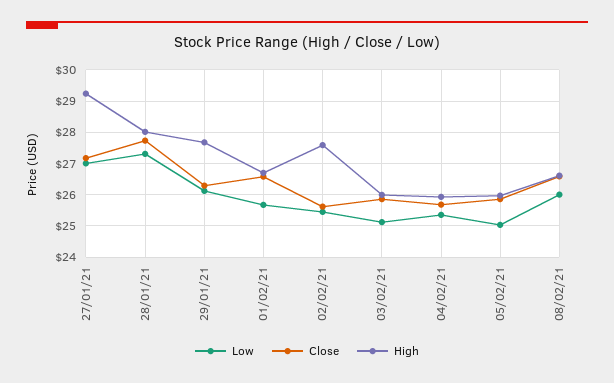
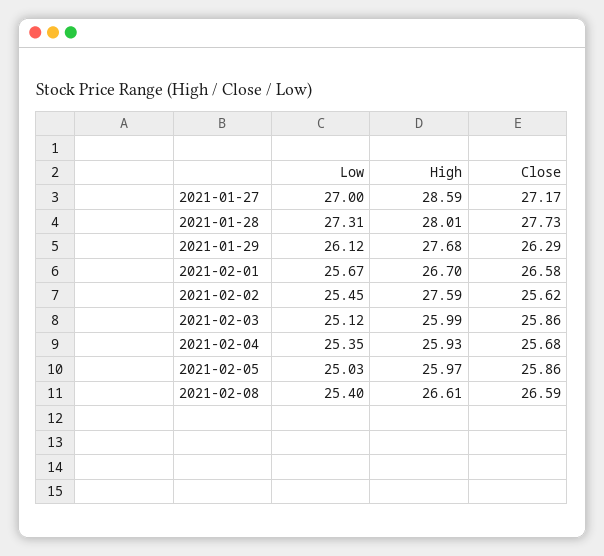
High, 27/01/21: 29.2 -> 28.59
Low, 08/02/21: 26 -> 25.4

